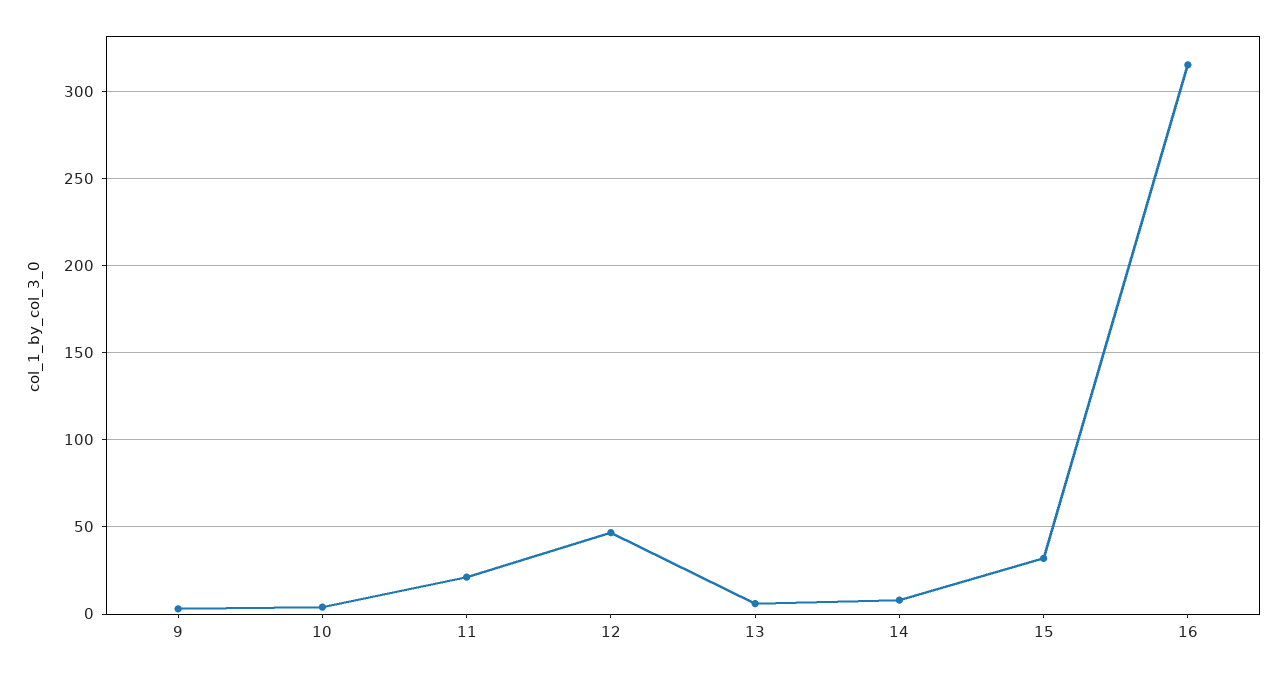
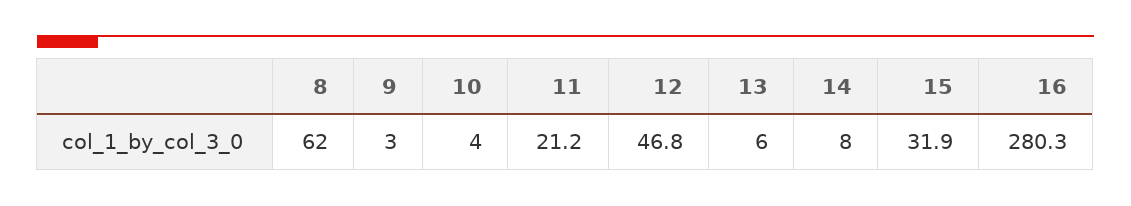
16: 315 -> 280.3
8: none -> 62

